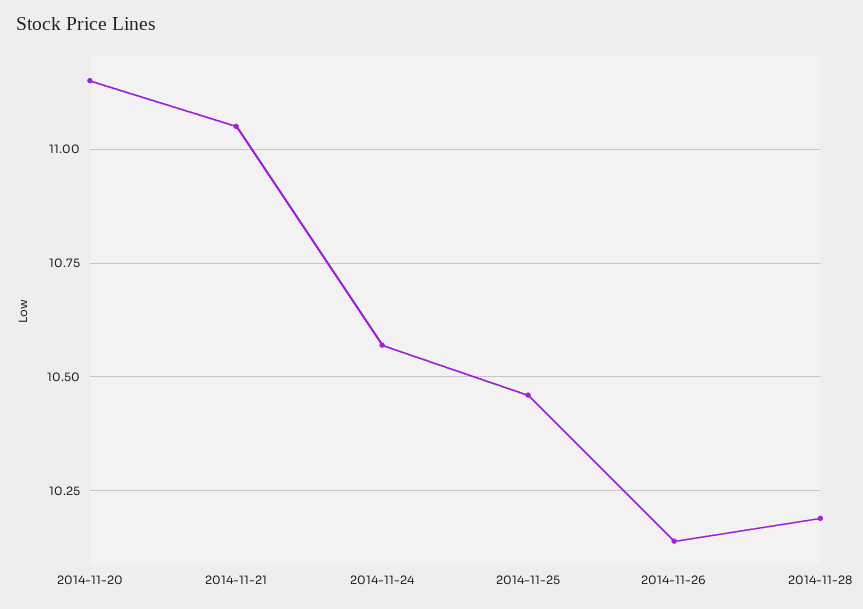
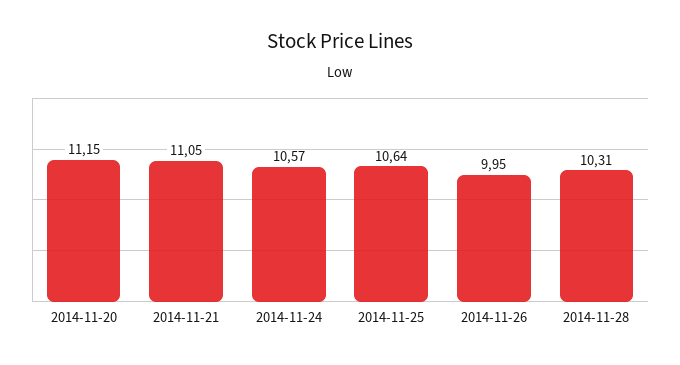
2014-11-25: 10.45 -> 10.64
2014-11-26: 10.15 -> 9.95
2014-11-28: 10.2 -> 10.31

